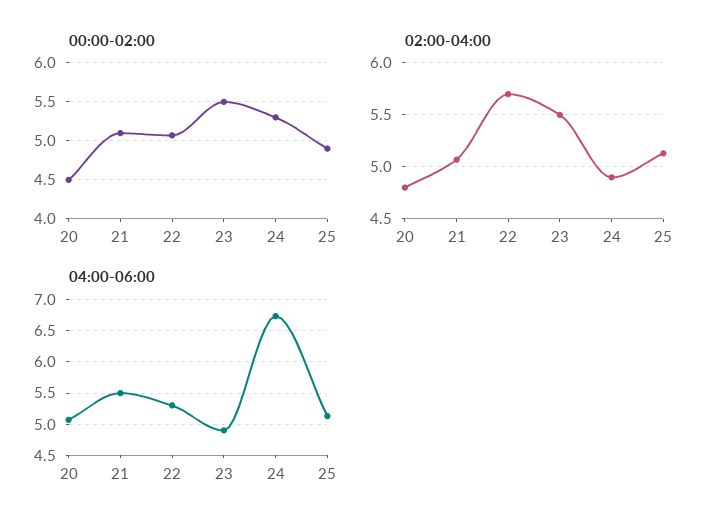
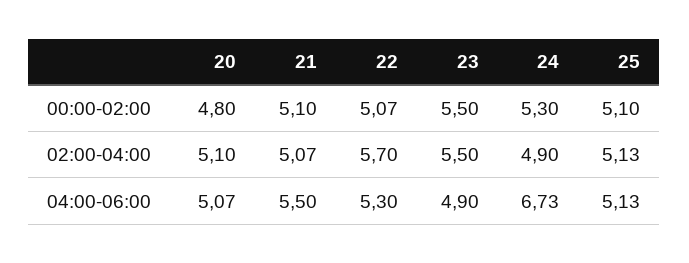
00:00-02:00, 20: 4.5 -> 4.8
00:00-02:00, 25: 4.9 -> 5.1
02:00-04:00, 20: 4.8 -> 5.1

